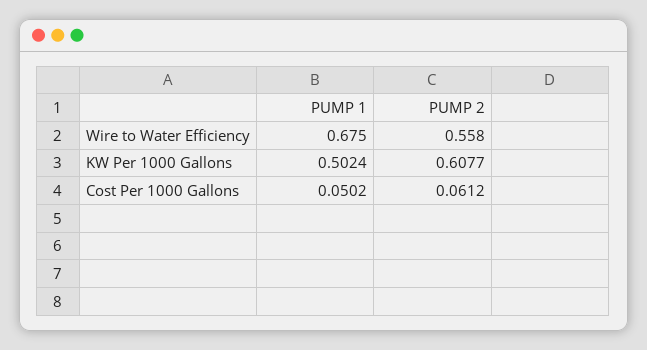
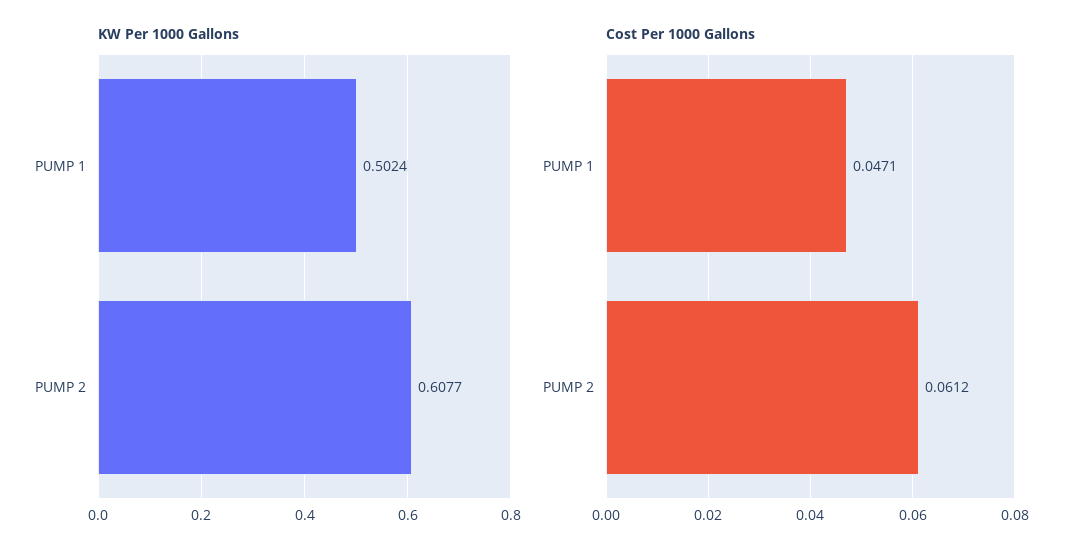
Wire to Water Efficiency, PUMP 1: 0.675 -> none
Wire to Water Efficiency, PUMP 2: 0.558 -> none
Cost Per 1000 Gallons, PUMP 1: 0.0502 -> 0.0471

